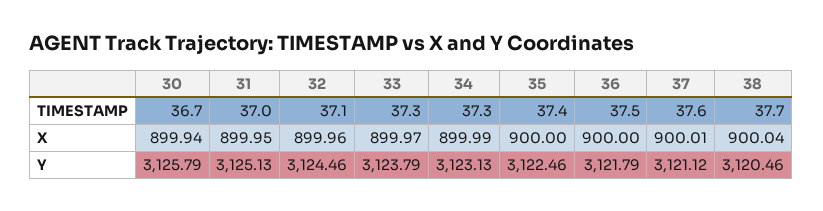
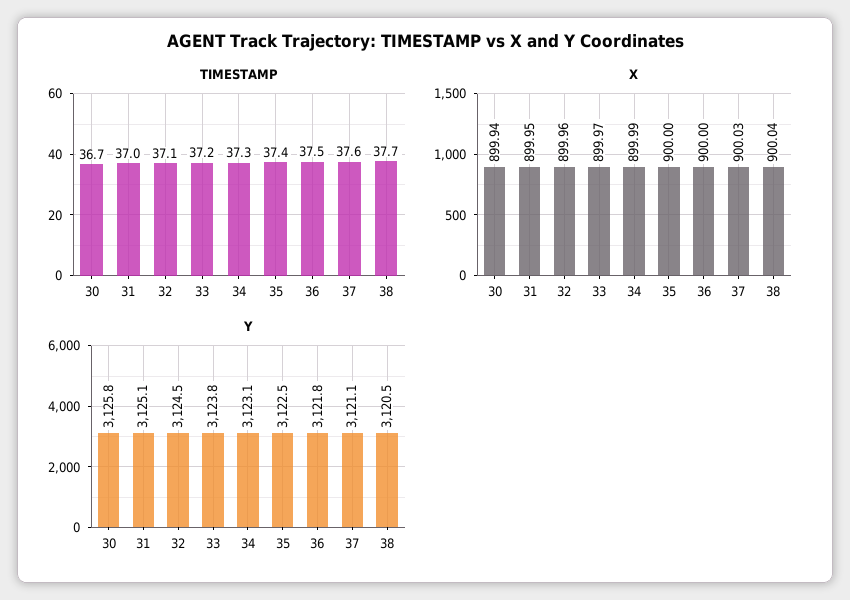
TIMESTAMP, 33: 37.3 -> 37.2
X, 37: 900.01 -> 900.03

